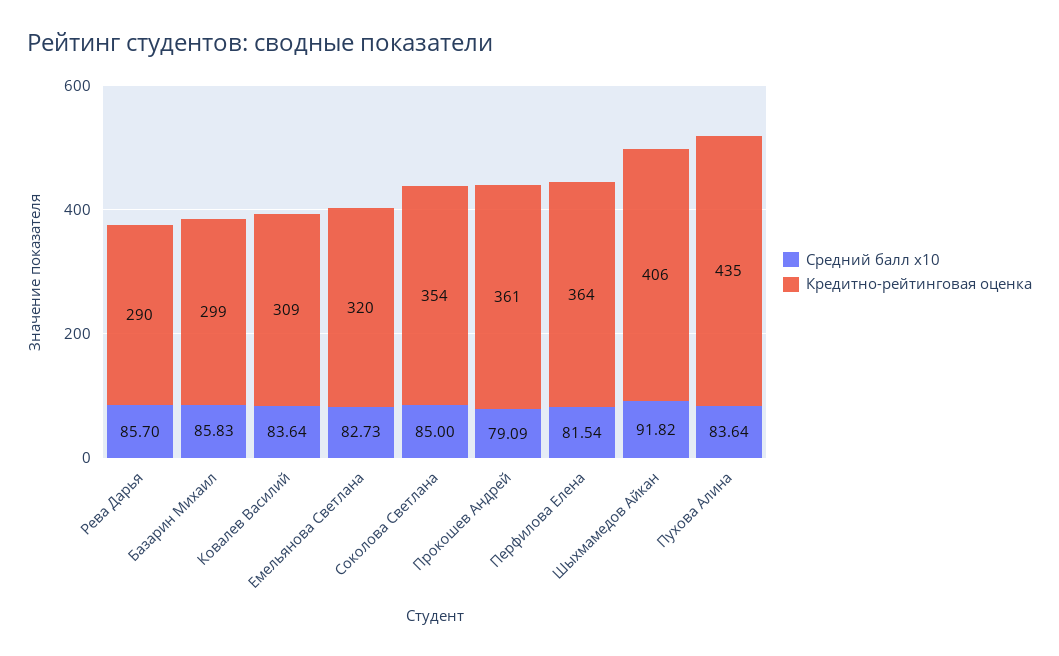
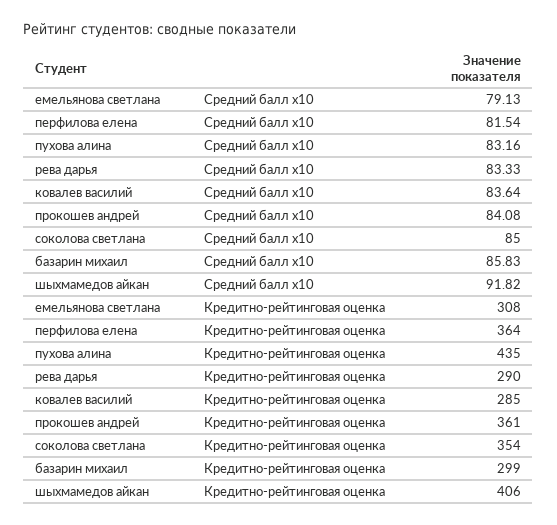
Средний балл x10, Рева Дарья: 85.7 -> 83.33
Кредитно-рейтинговая оценка, Ковалев Василий: 309 -> 285
Средний балл x10, Емельянова Светлана: 82.73 -> 79.13
Кредитно-рейтинговая оценка, Емельянова Светлана: 320 -> 308
Средний балл x10, Прокошев Андрей: 79.09 -> 84.08
Средний балл x10, Пухова Алина: 83.64 -> 83.16

